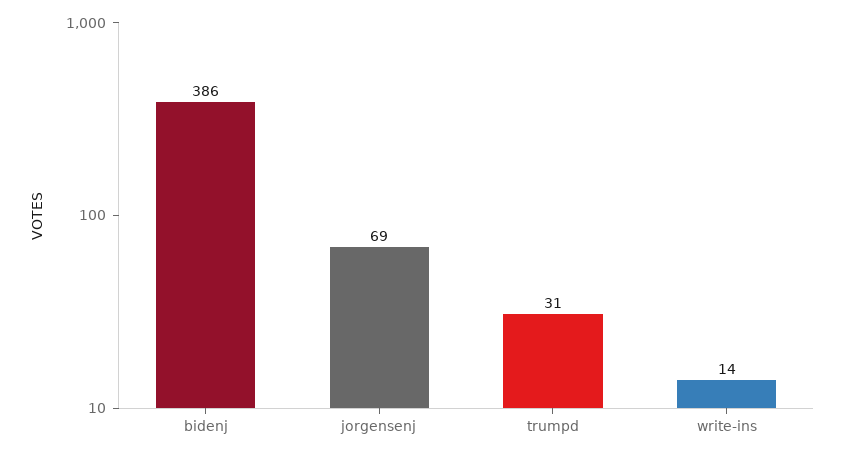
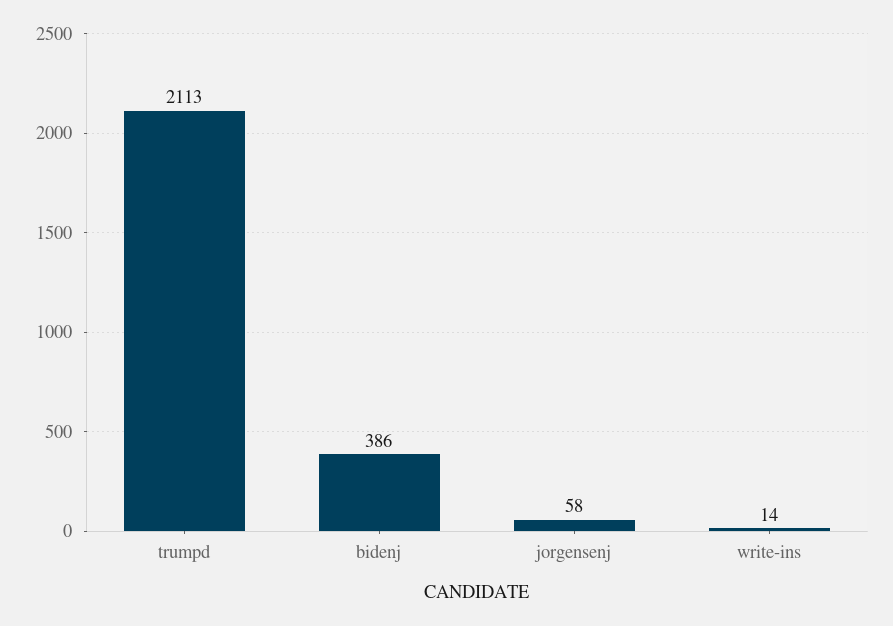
jorgensenj: 69 -> 58
trumpd: 31 -> 2113

